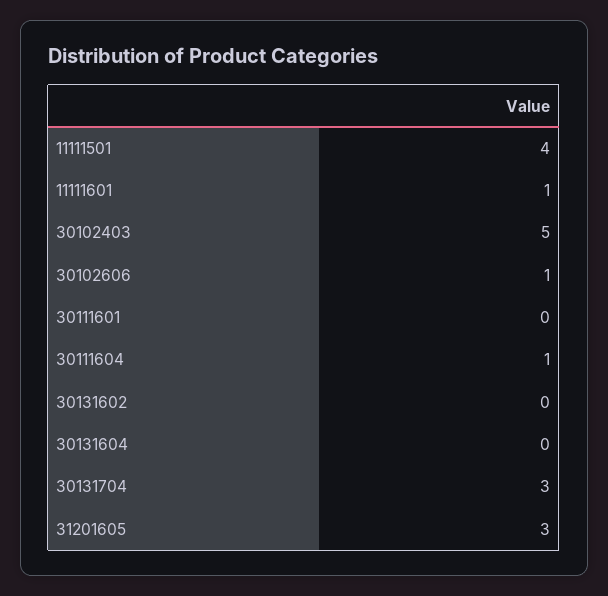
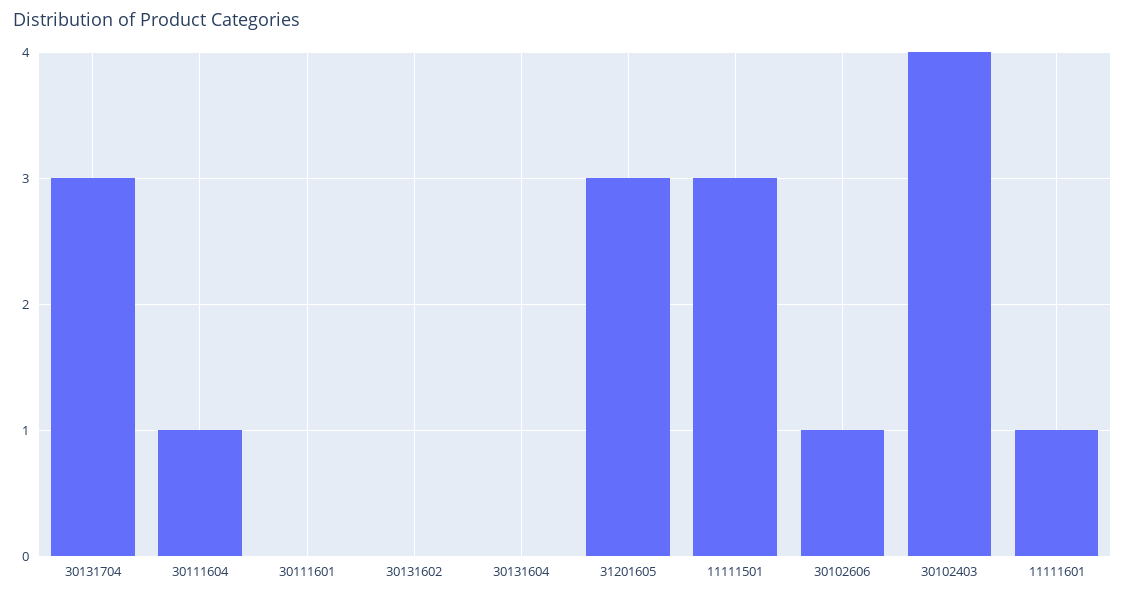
11111501: 4 -> 3
30102403: 5 -> 4

